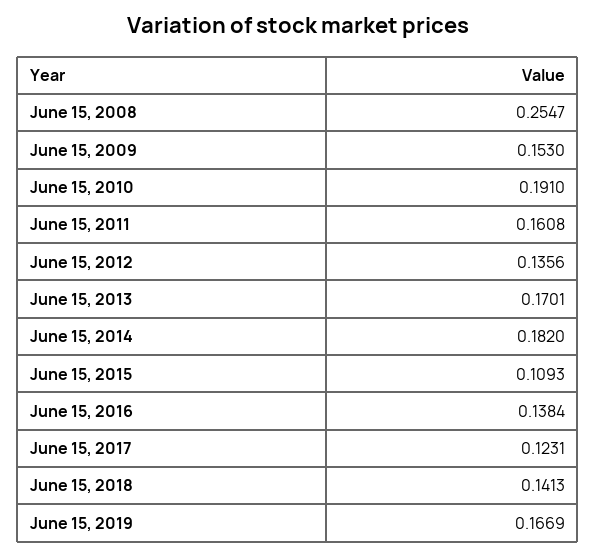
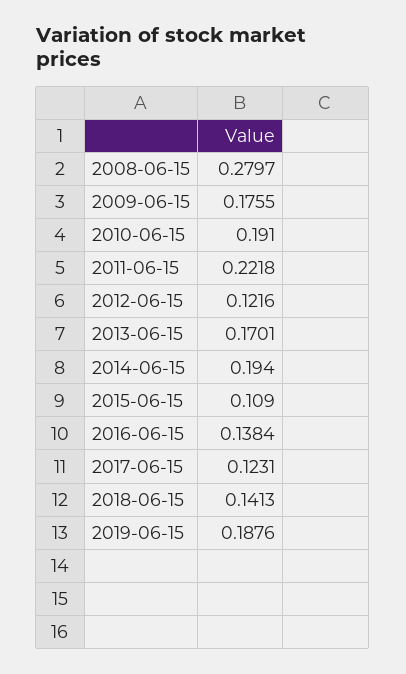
June 15, 2008: 0.2547 -> 0.2797
June 15, 2009: 0.153 -> 0.1755
June 15, 2011: 0.1608 -> 0.2218
June 15, 2012: 0.1356 -> 0.1216
June 15, 2014: 0.182 -> 0.194
June 15, 2015: 0.1093 -> 0.109
June 15, 2019: 0.1669 -> 0.1876

